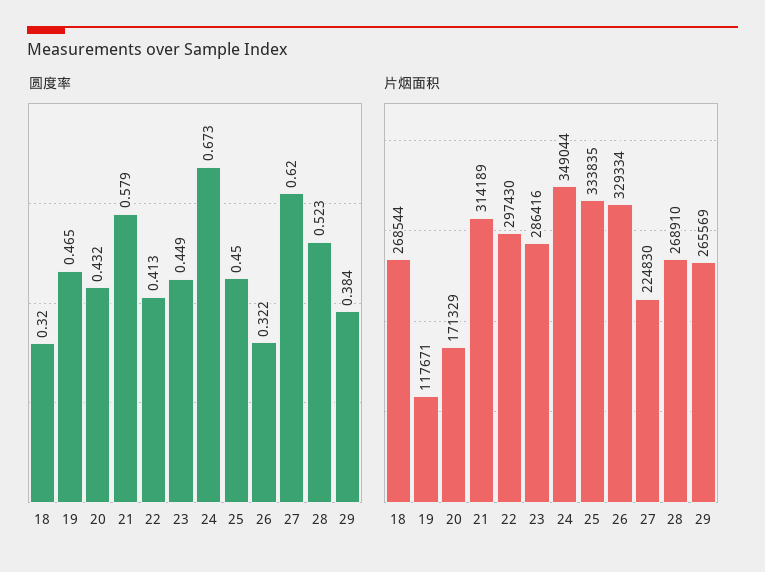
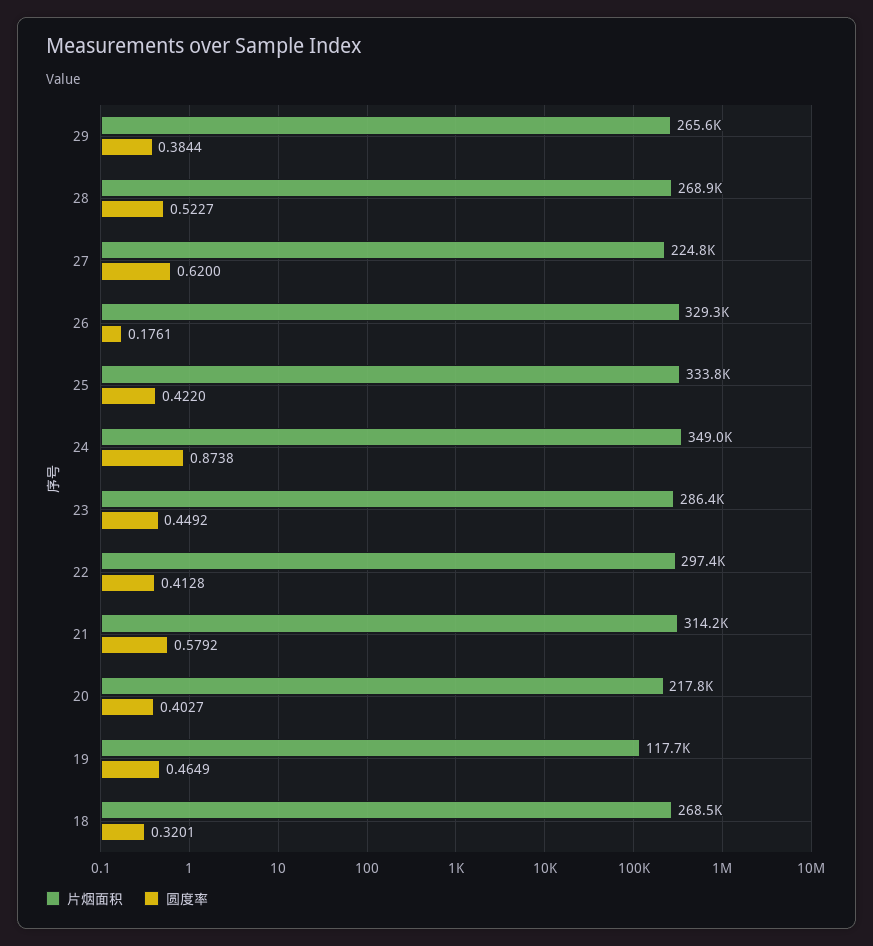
圆度率, 20: 0.432 -> 0.4027
圆度率, 24: 0.673 -> 0.8738
圆度率, 25: 0.45 -> 0.422
圆度率, 26: 0.322 -> 0.1761
片烟面积, 20: 171329 -> 217800

